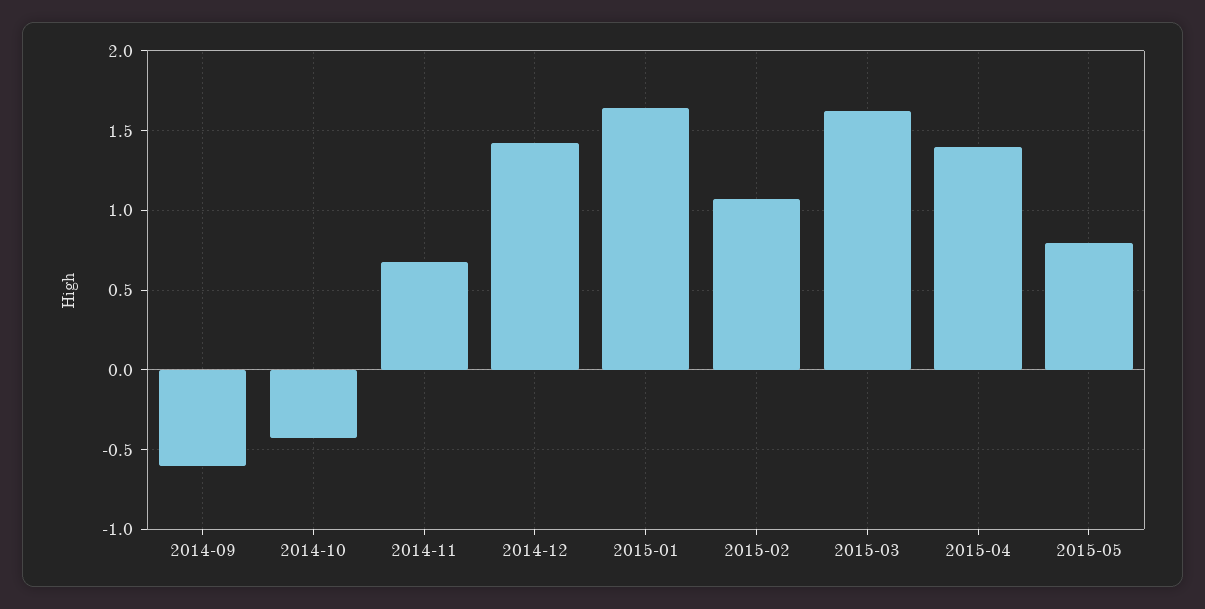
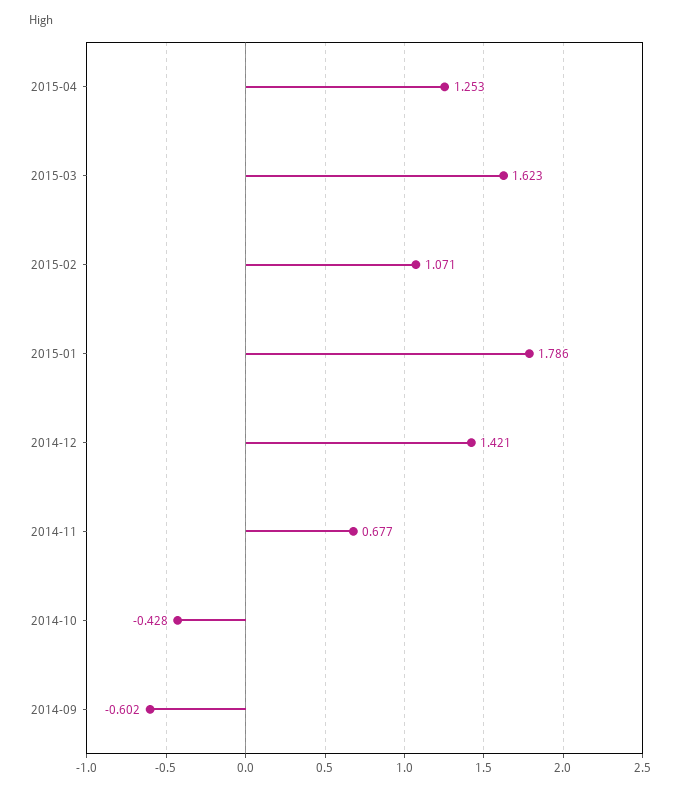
2015-01: 1.65 -> 1.786
2015-04: 1.4 -> 1.253
2015-05: 0.8 -> none

